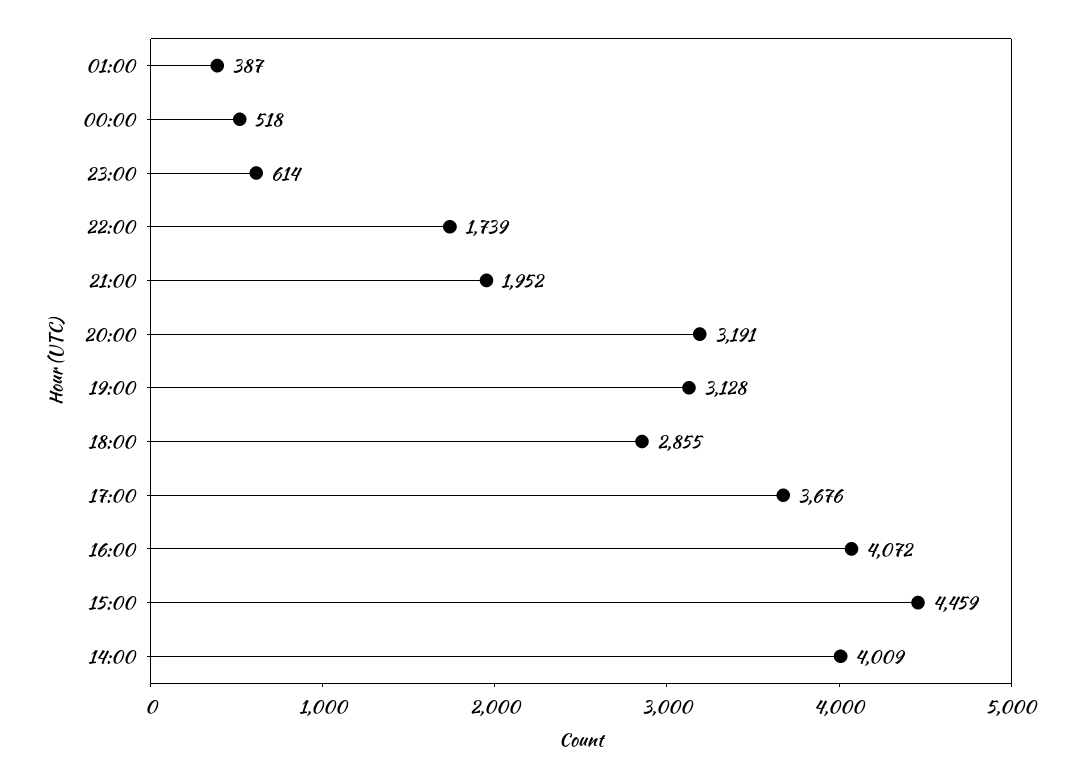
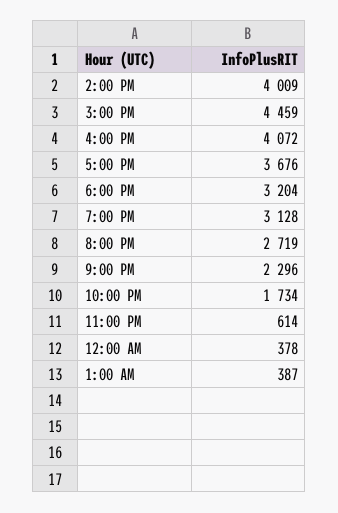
00:00: 518 -> 378
22:00: 1739 -> 1734
21:00: 1952 -> 2296
20:00: 3191 -> 2719
18:00: 2855 -> 3204

